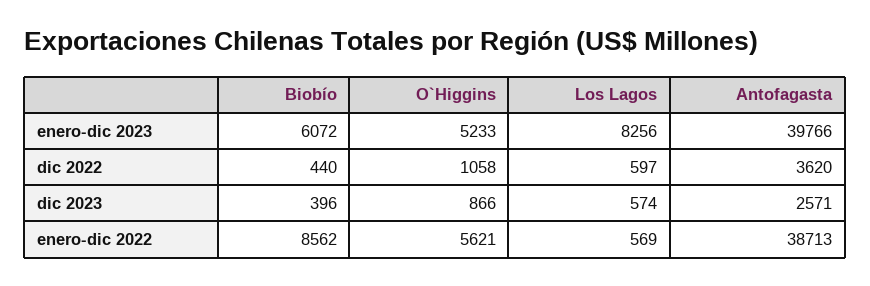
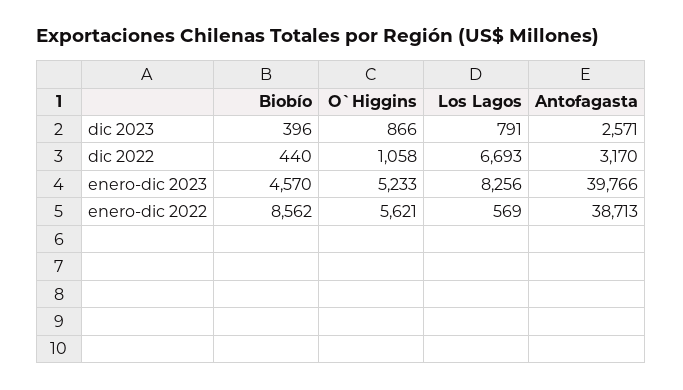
Biobío, enero-dic 2023: 6072 -> 4570
Los Lagos, dic 2022: 597 -> 6693
Antofagasta, dic 2022: 3620 -> 3170
Los Lagos, dic 2023: 574 -> 791

